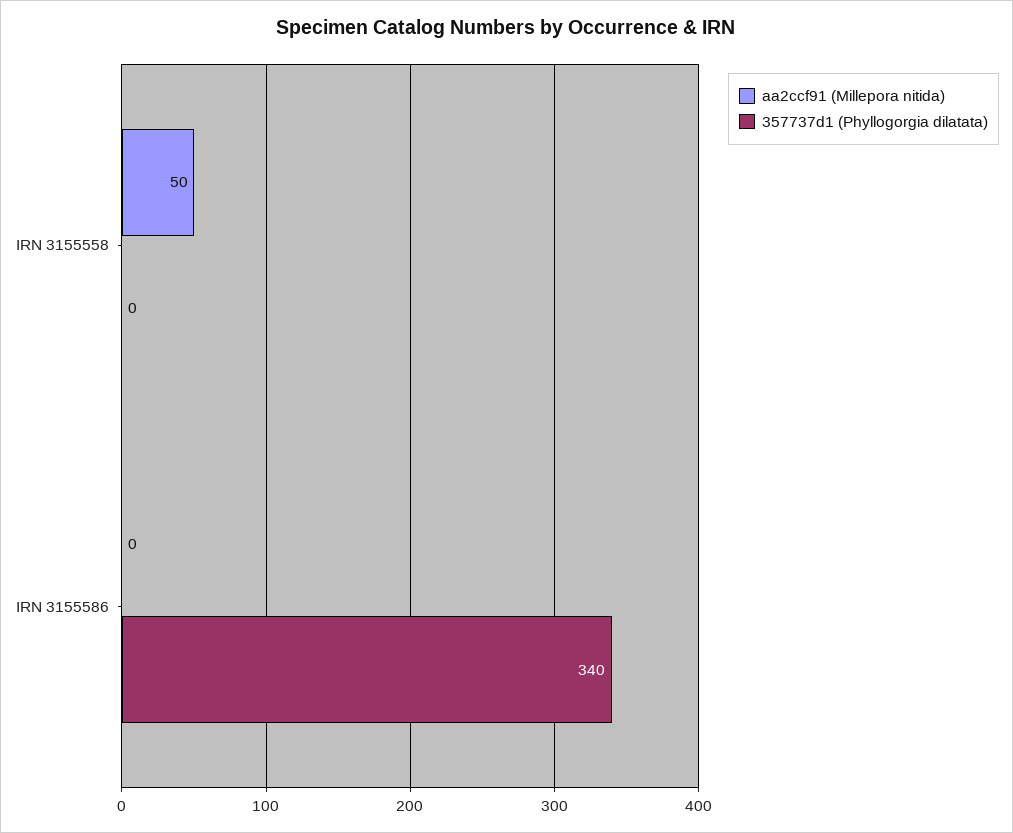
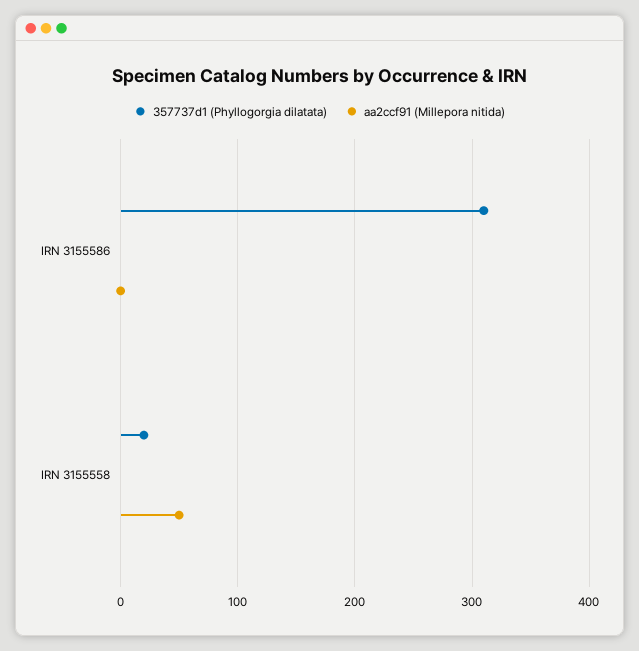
357737d1 (Phyllogorgia dilatata), IRN 3155558: 0 -> 20
357737d1 (Phyllogorgia dilatata), IRN 3155586: 340 -> 310

